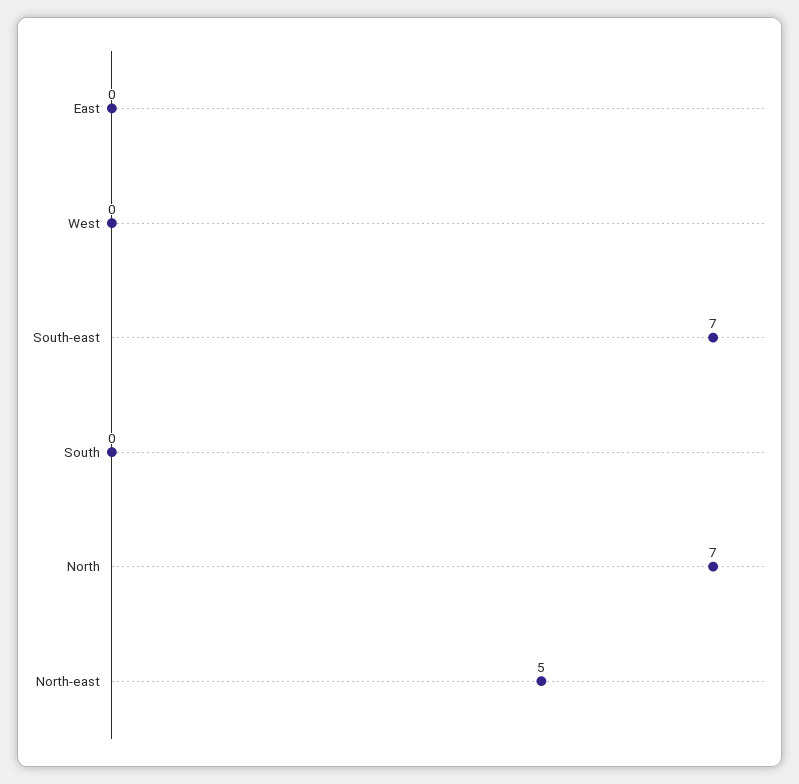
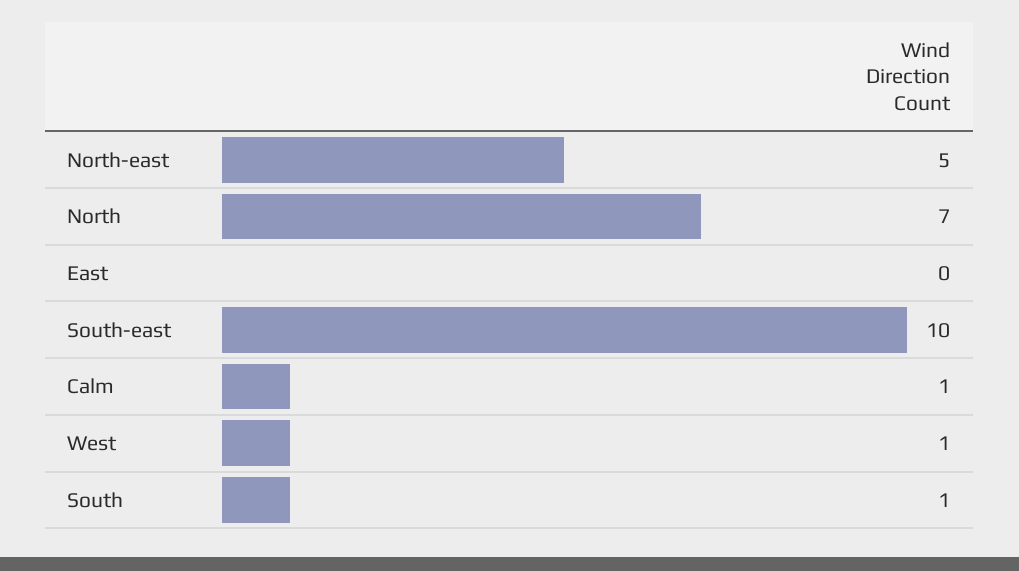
West: 0 -> 1
South-east: 7 -> 10
South: 0 -> 1
Calm: none -> 1

